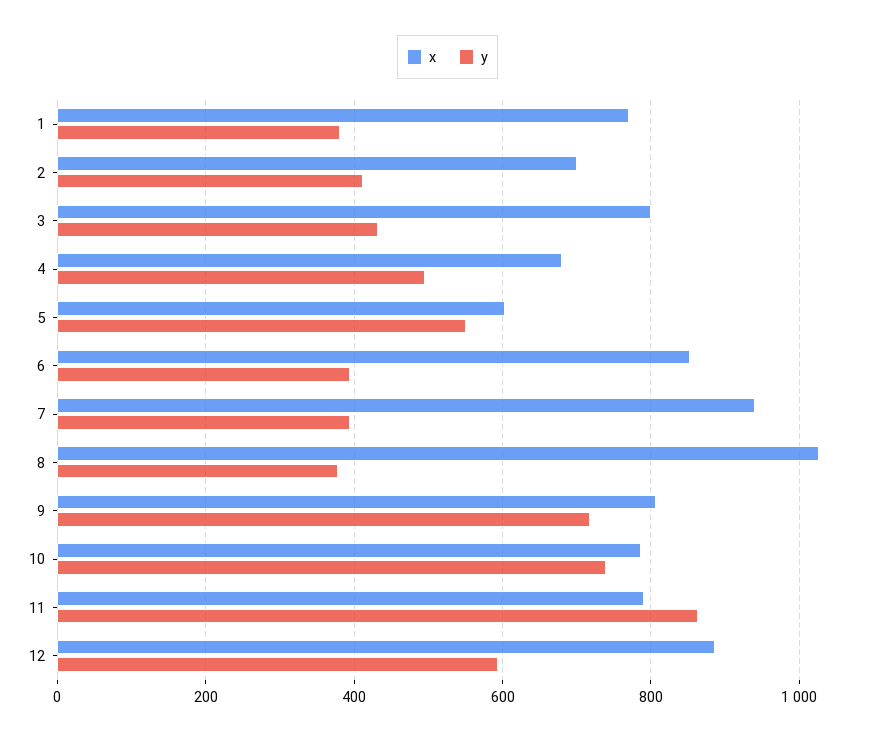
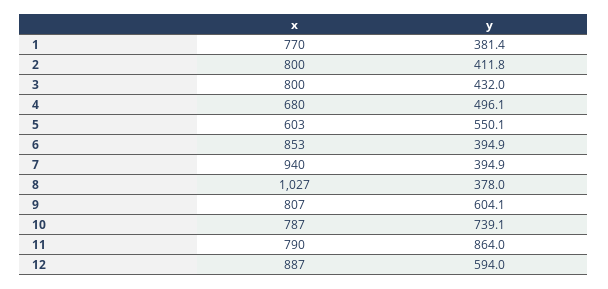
x, 2: 700 -> 800
y, 9: 720 -> 604.1

